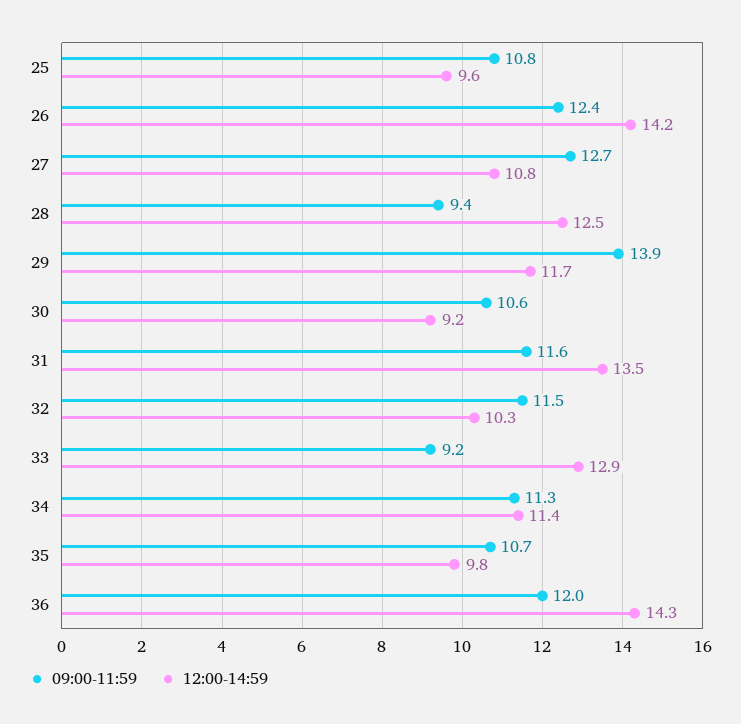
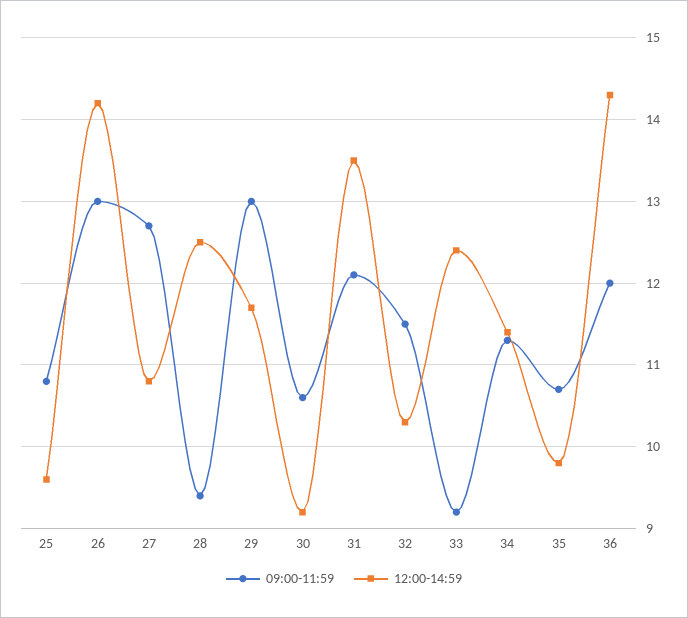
09:00-11:59, 26: 12.4 -> 13
09:00-11:59, 29: 13.9 -> 13
09:00-11:59, 31: 11.6 -> 12.1
12:00-14:59, 33: 12.9 -> 12.4

